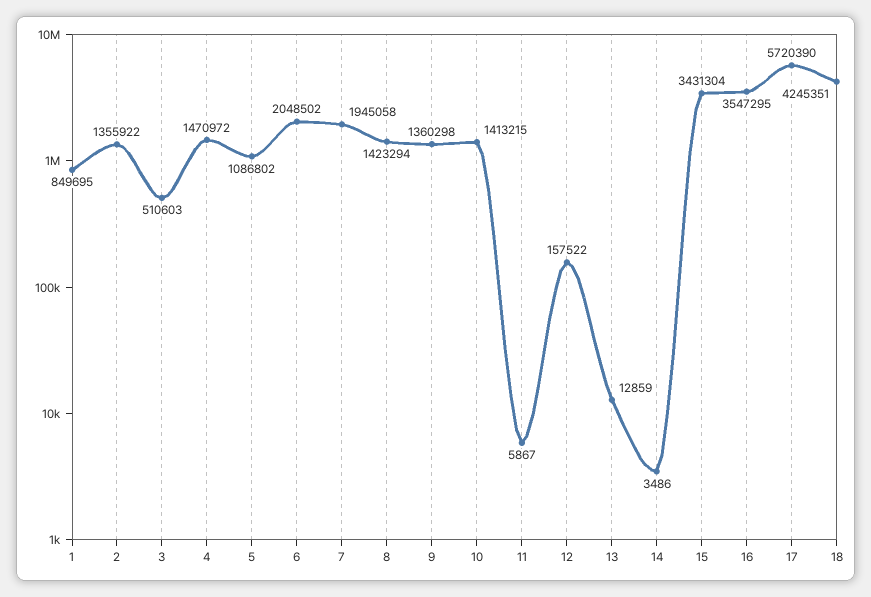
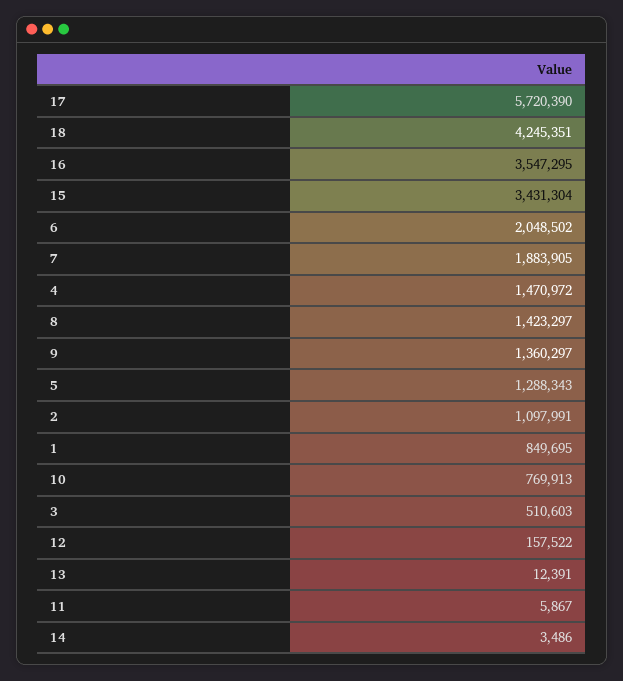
2: 1355922 -> 1097991
5: 1086802 -> 1288343
7: 1945058 -> 1883905
8: 1423294 -> 1423297
9: 1360298 -> 1360297
10: 1413215 -> 769913
13: 12859 -> 12391

